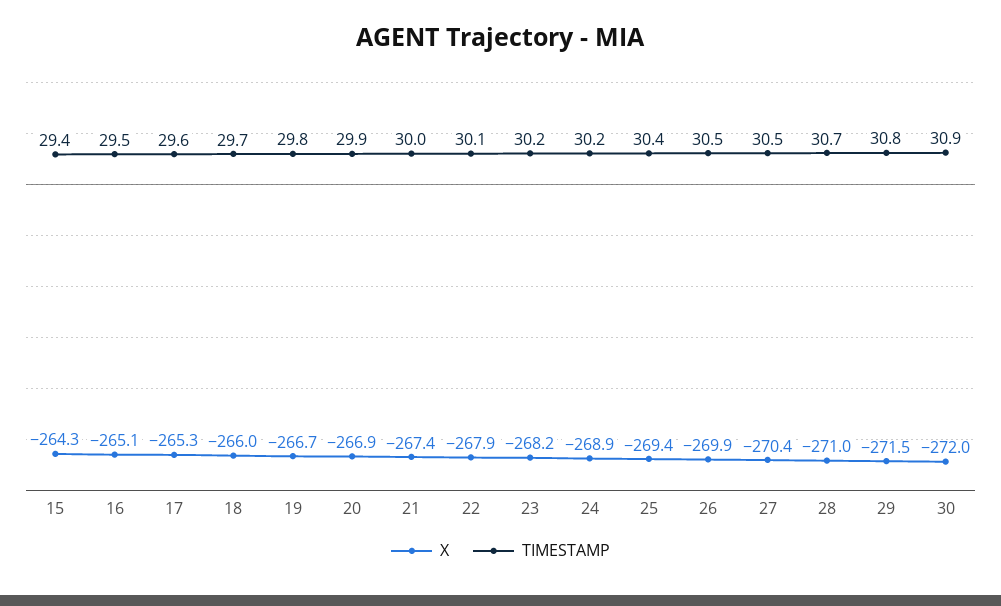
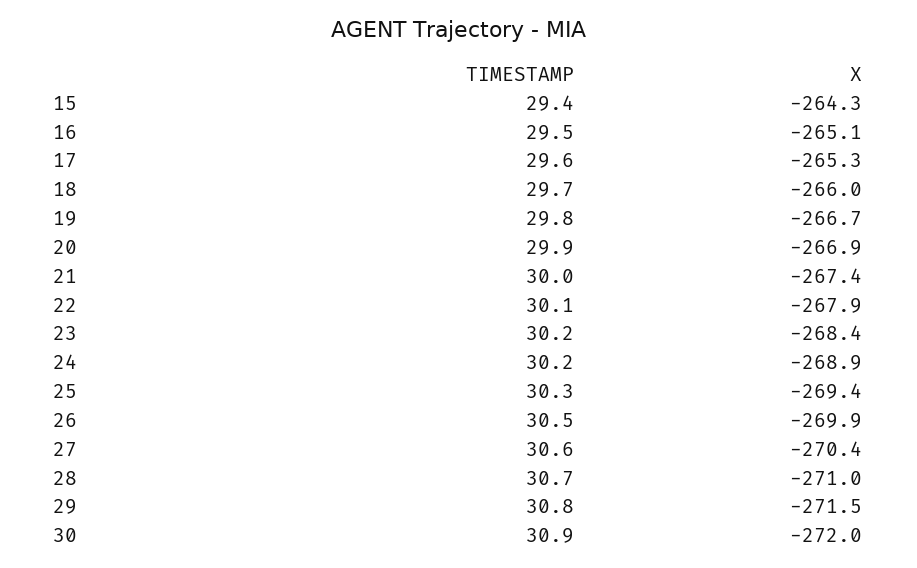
X, 23: -268.2 -> -268.4
TIMESTAMP, 25: 30.4 -> 30.3
TIMESTAMP, 27: 30.5 -> 30.6

